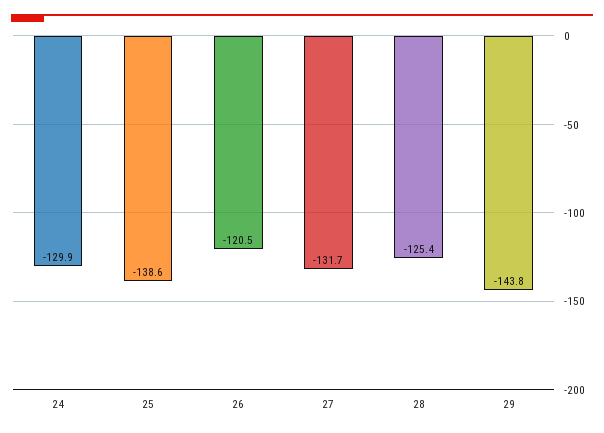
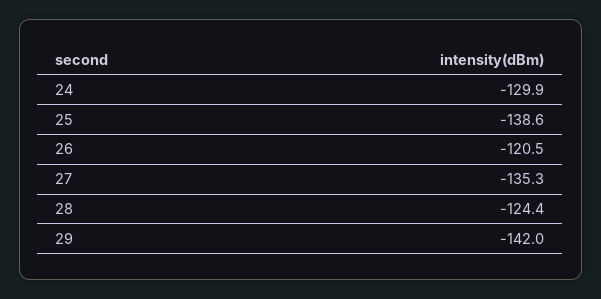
27: -131.7 -> -135.3
28: -125.4 -> -124.4
29: -143.8 -> -142

